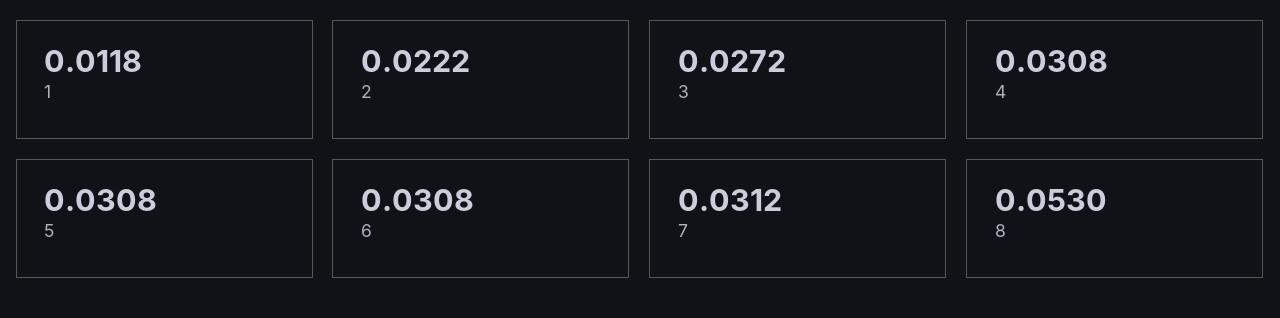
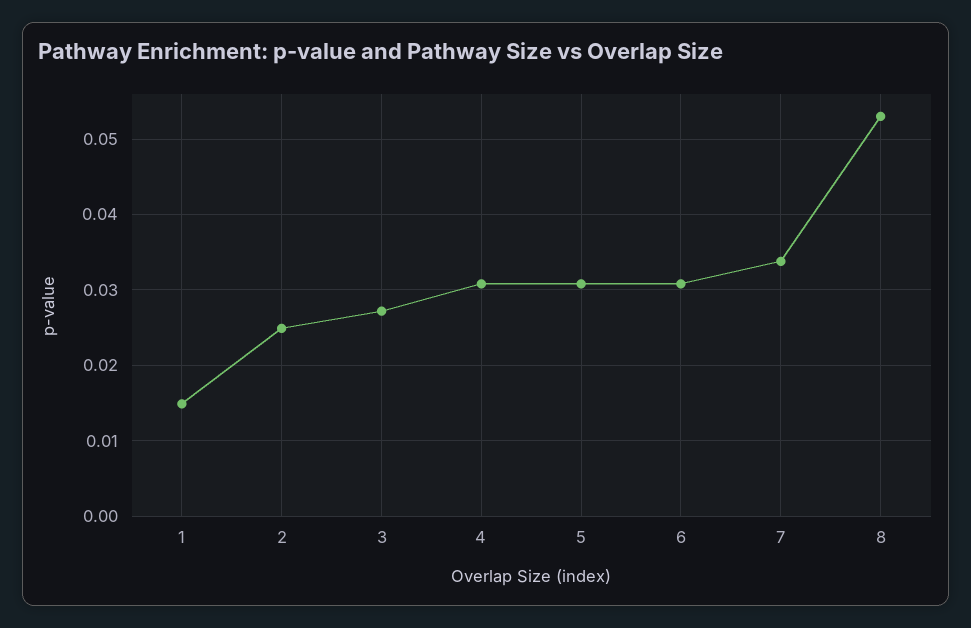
1: 0.0118 -> 0.015
2: 0.0222 -> 0.025
7: 0.0312 -> 0.034

